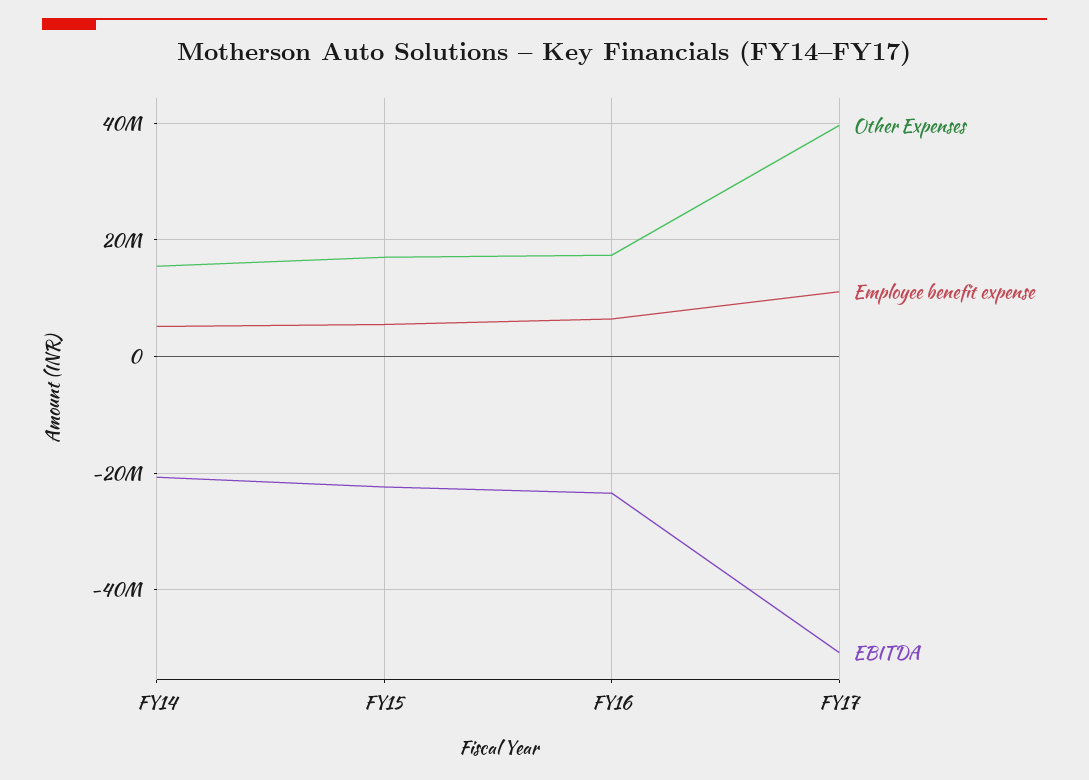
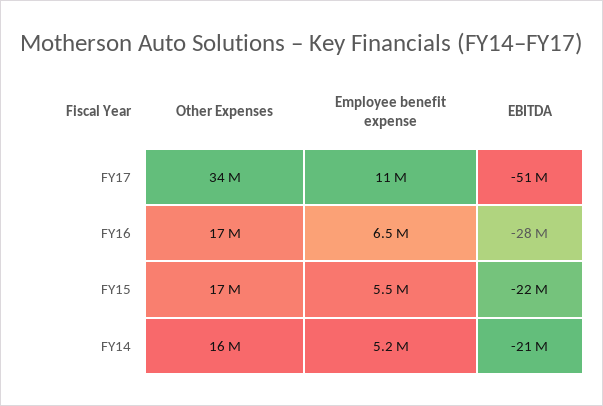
EBITDA, FY16: -24000000 -> -28000000
Other Expenses, FY17: 40000000 -> 34000000

